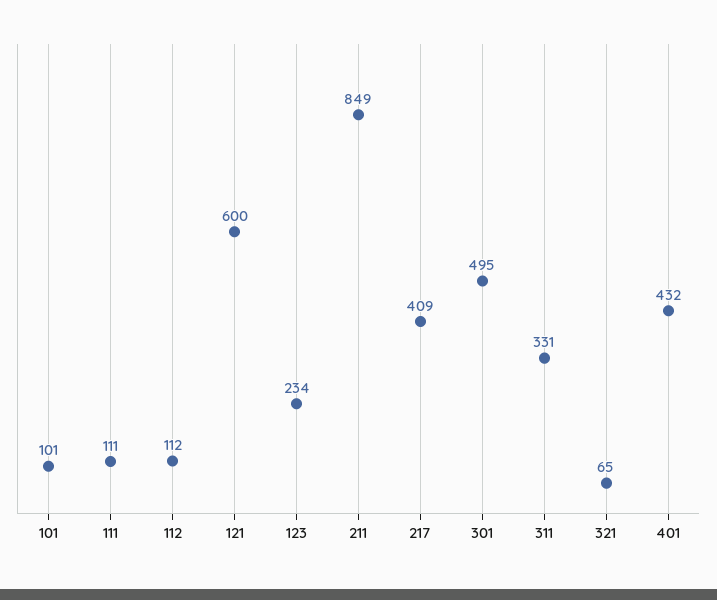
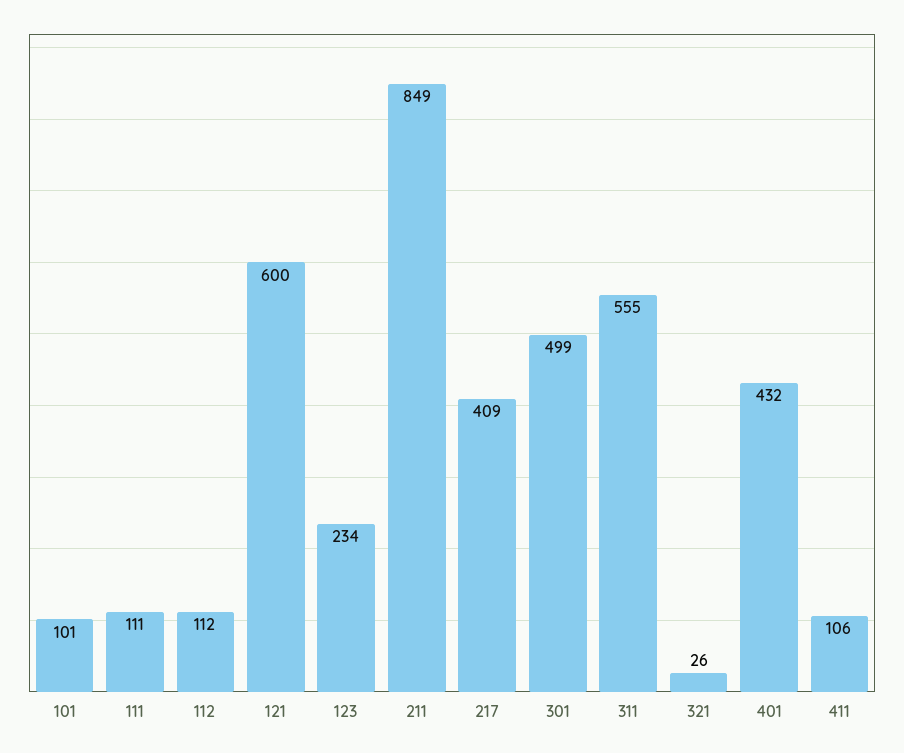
301: 495 -> 499
311: 331 -> 555
321: 65 -> 26
411: none -> 106

